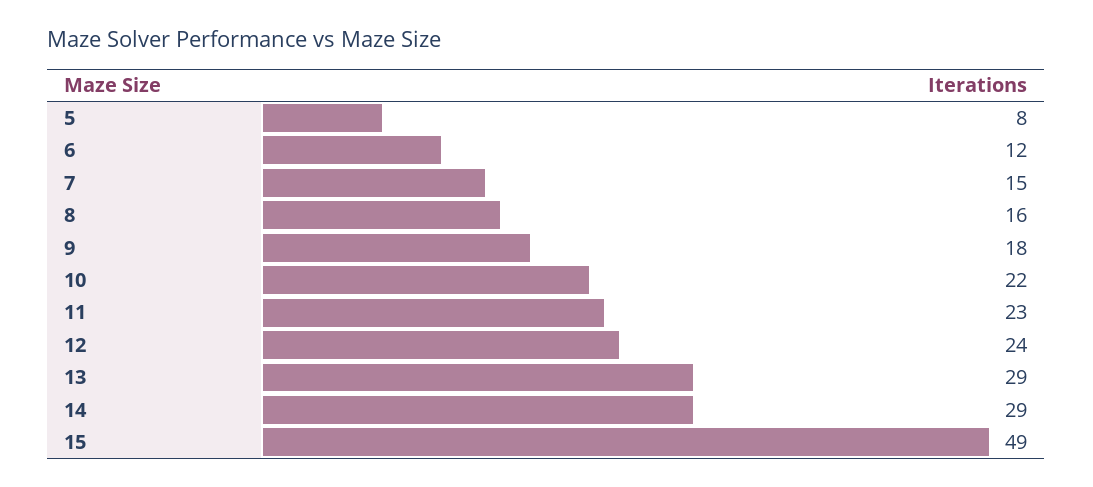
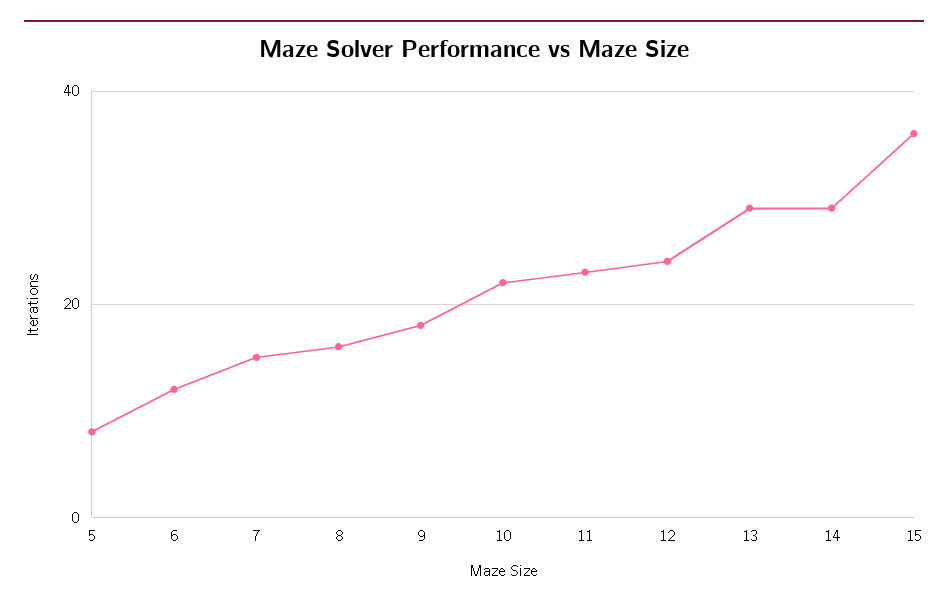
15: 49 -> 35

